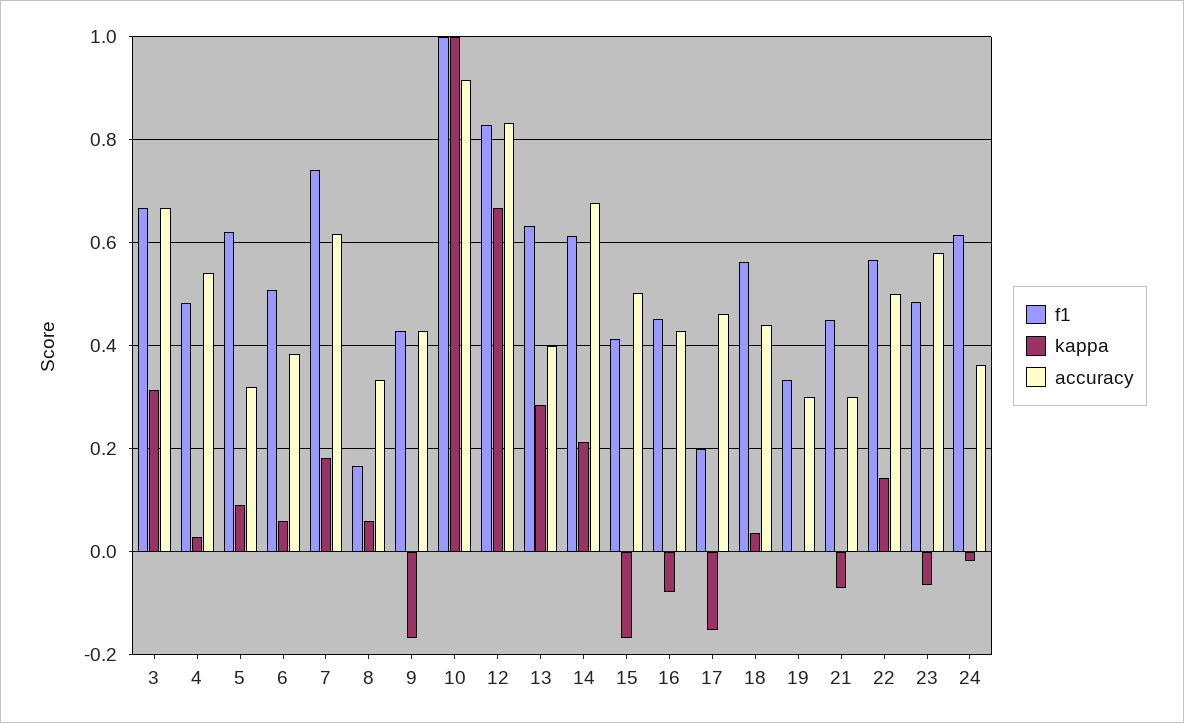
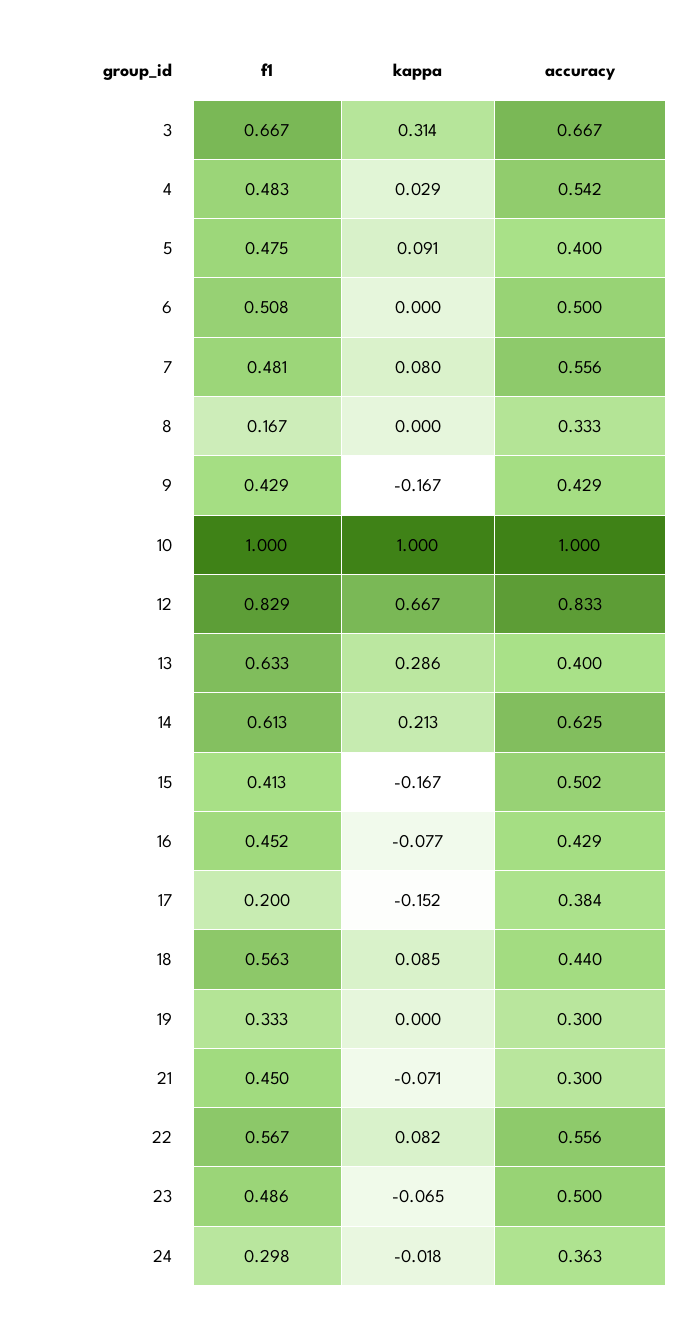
f1, 5: 0.62 -> 0.475
accuracy, 5: 0.32 -> 0.4
kappa, 6: 0.06 -> 0
accuracy, 6: 0.38 -> 0.5
f1, 7: 0.74 -> 0.481
kappa, 7: 0.18 -> 0.08
accuracy, 7: 0.62 -> 0.556
kappa, 8: 0.06 -> 0
accuracy, 10: 0.92 -> 1
accuracy, 14: 0.68 -> 0.625
accuracy, 17: 0.46 -> 0.384
kappa, 18: 0.04 -> 0.085
kappa, 22: 0.14 -> 0.082
accuracy, 22: 0.5 -> 0.556
accuracy, 23: 0.58 -> 0.5
f1, 24: 0.62 -> 0.298

